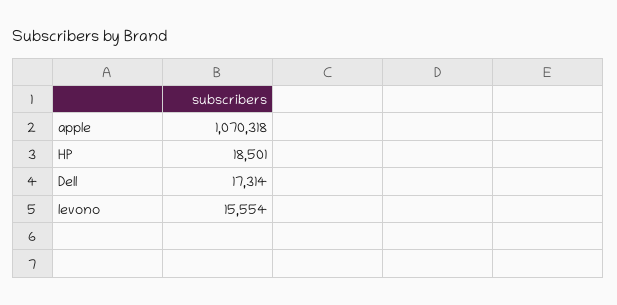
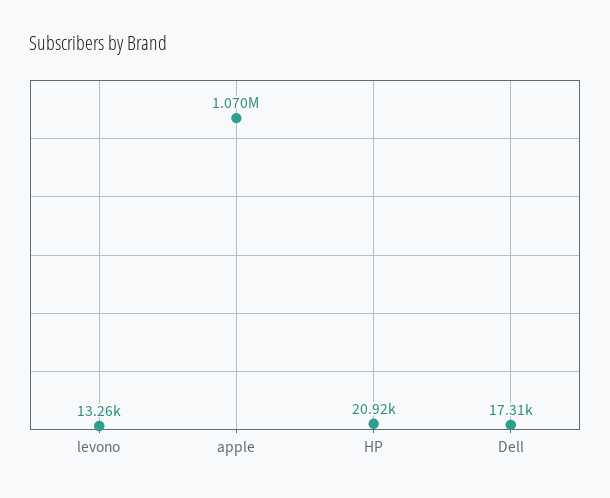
HP: 18501 -> 20920
levono: 15554 -> 13260

